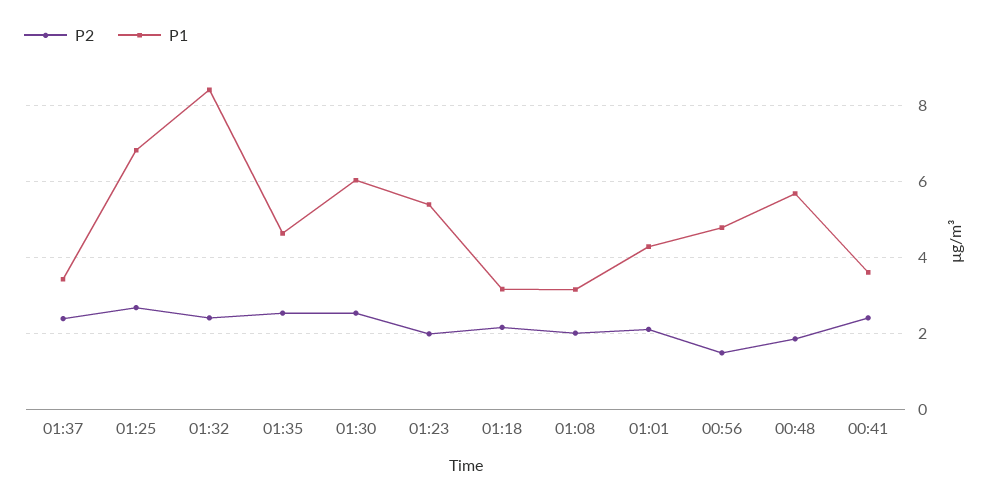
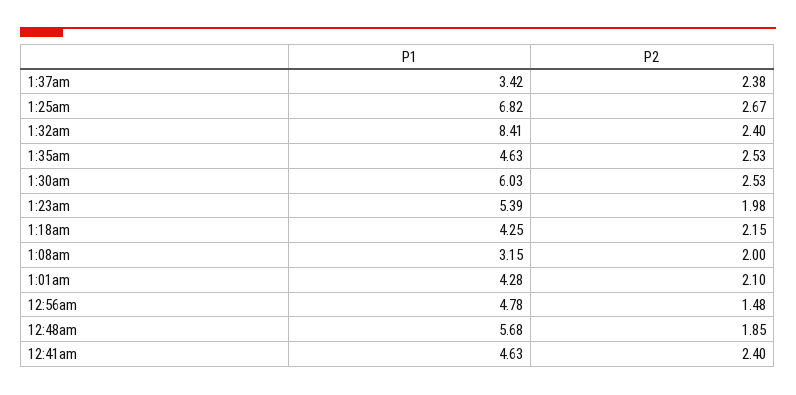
P1, 01:18: 3.2 -> 4.25
P1, 00:41: 3.6 -> 4.63

